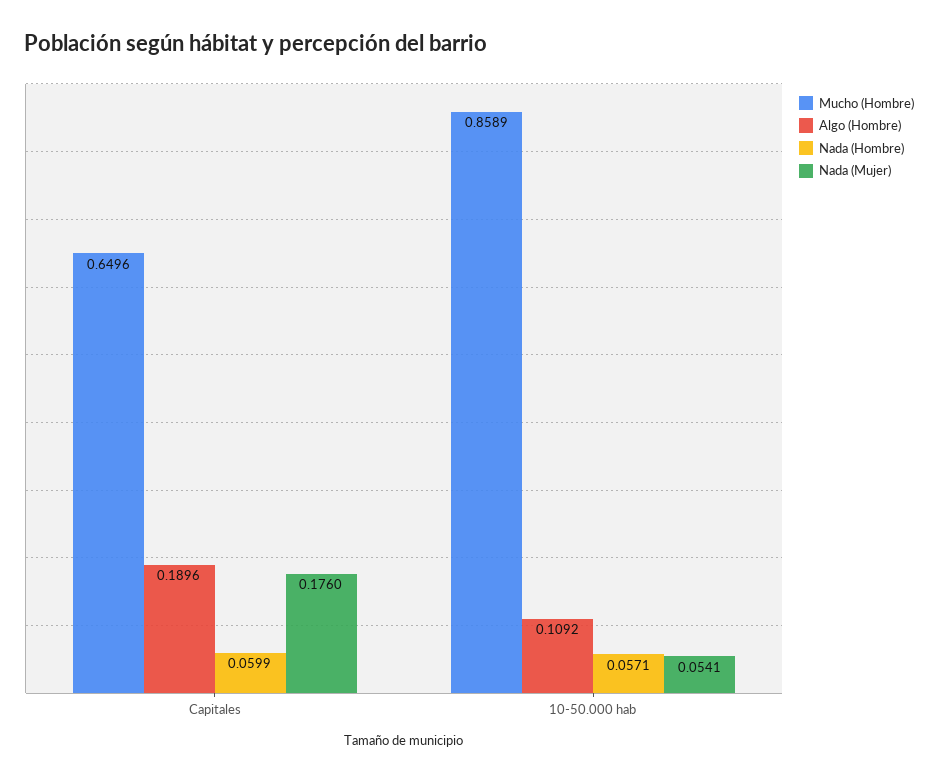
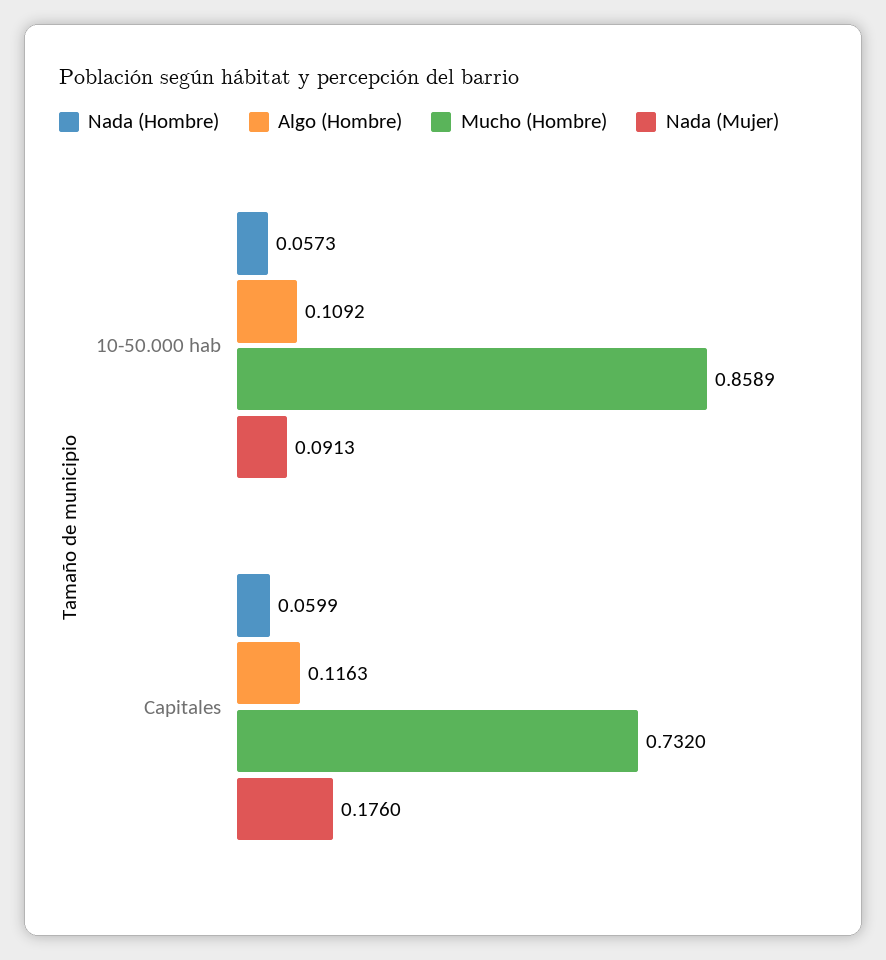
Mucho (Hombre), Capitales: 0.6496 -> 0.732
Algo (Hombre), Capitales: 0.1896 -> 0.1163
Nada (Hombre), 10-50.000 hab: 0.0571 -> 0.0573
Nada (Mujer), 10-50.000 hab: 0.0541 -> 0.0913

